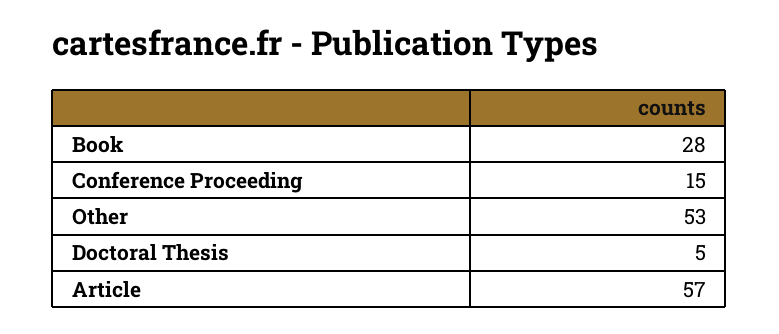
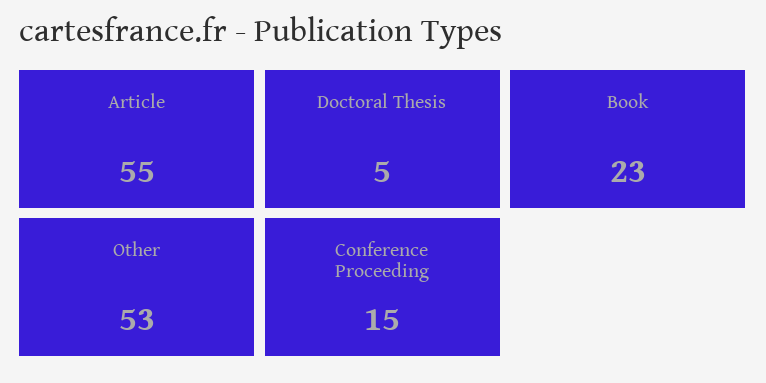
Book: 28 -> 23
Article: 57 -> 55

